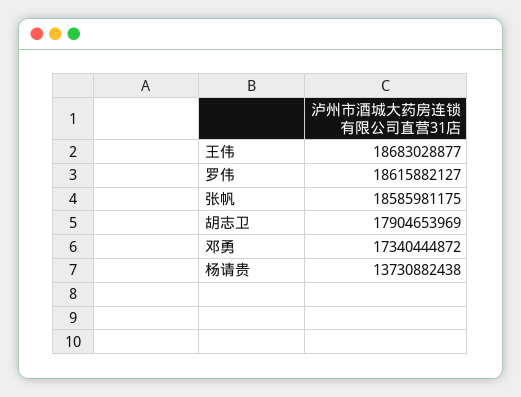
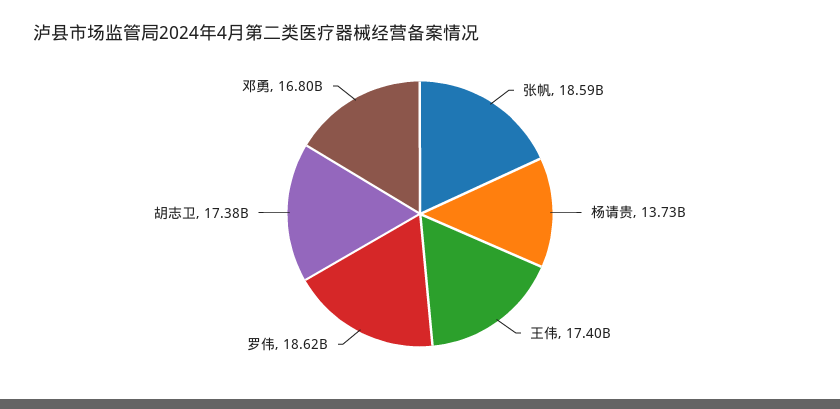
王伟: 18683028877 -> 17400000000
胡志卫: 17904653969 -> 17380000000
邓勇: 17340444872 -> 16800000000

